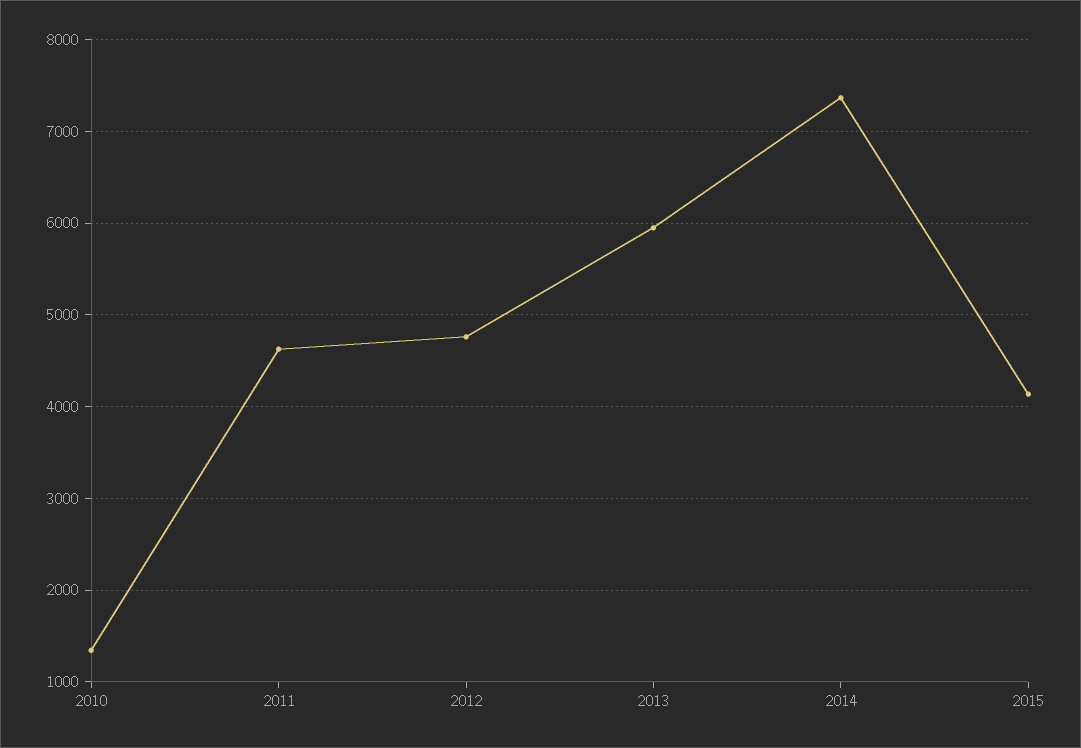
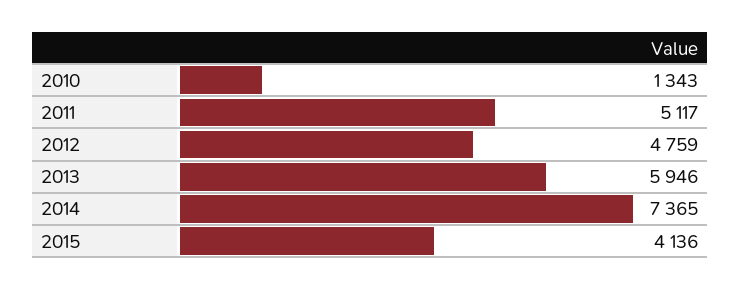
2011: 4600 -> 5117

